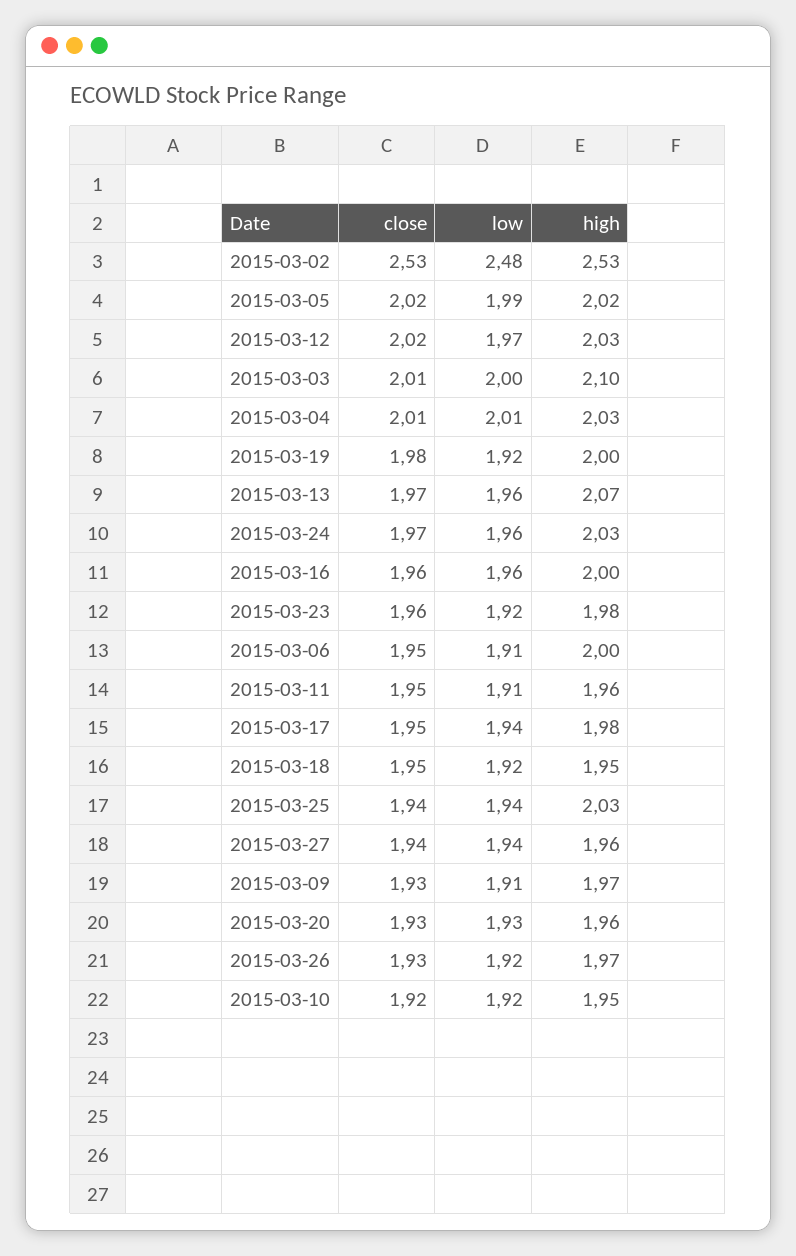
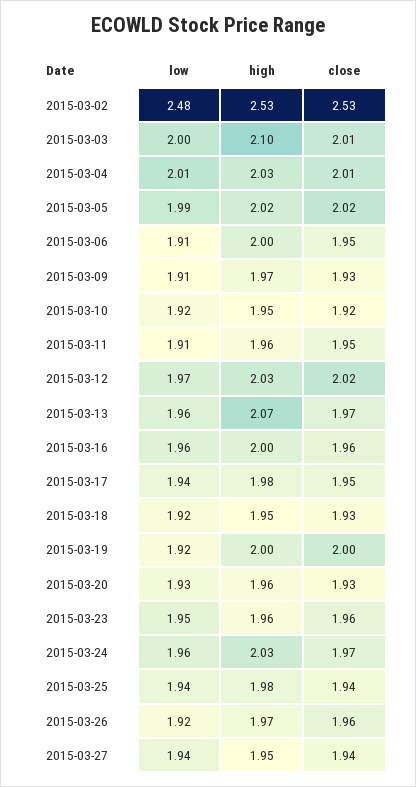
close, 2015-03-19: 1.98 -> 2
low, 2015-03-23: 1.92 -> 1.95
high, 2015-03-23: 1.98 -> 1.96
close, 2015-03-18: 1.95 -> 1.93
high, 2015-03-25: 2.03 -> 1.98
high, 2015-03-27: 1.96 -> 1.95
close, 2015-03-26: 1.93 -> 1.96

